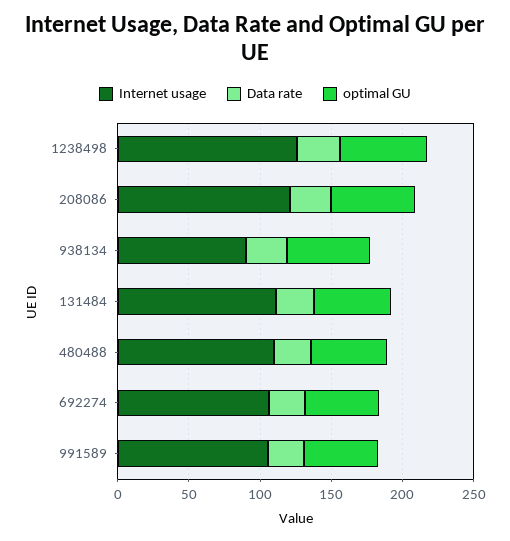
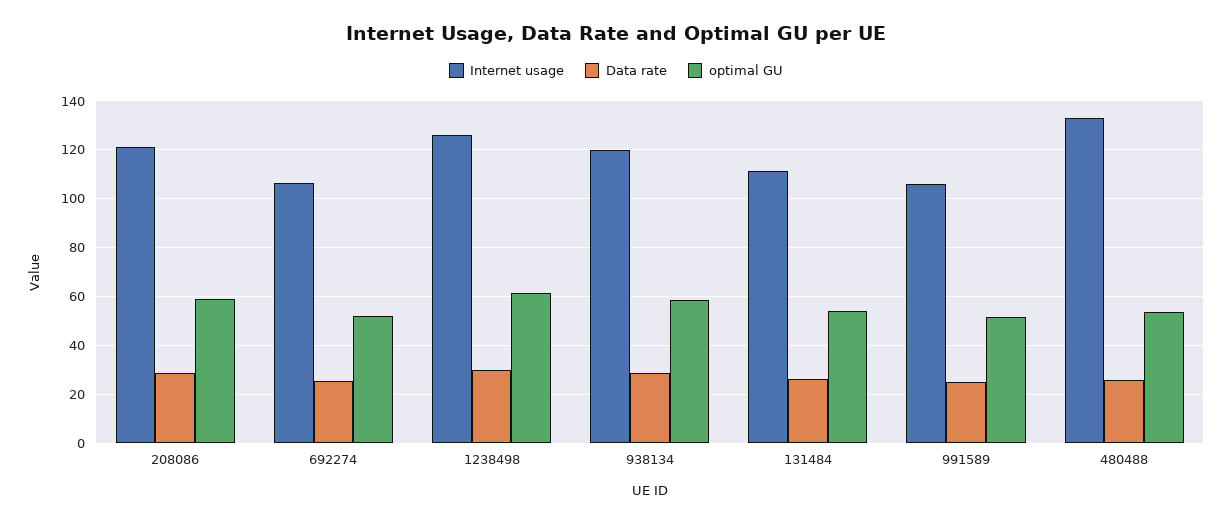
Internet usage, 938134: 90 -> 120
Internet usage, 480488: 110 -> 132.5

